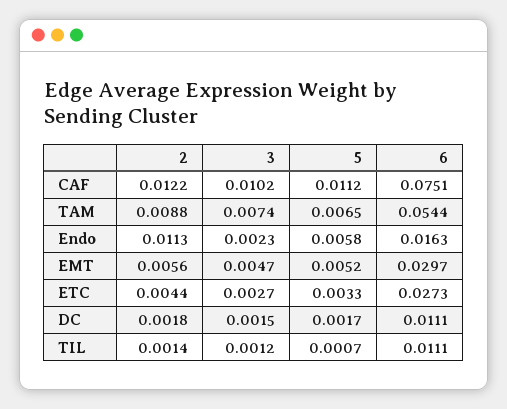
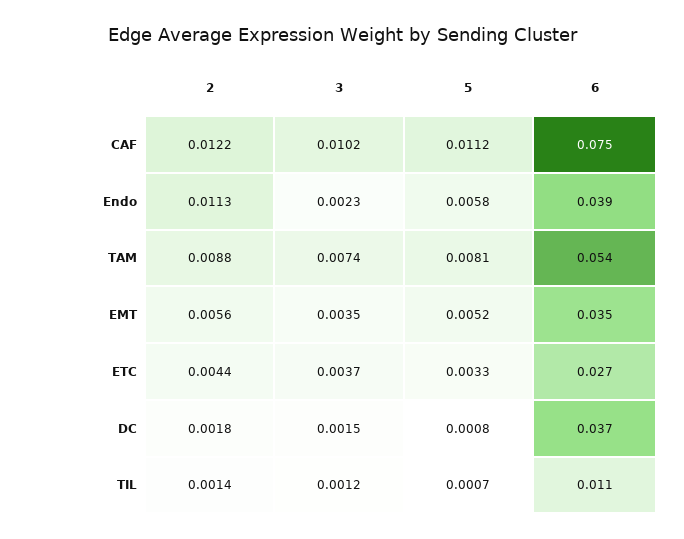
5, TAM: 0.0065 -> 0.0081
6, Endo: 0.0163 -> 0.039
3, EMT: 0.0047 -> 0.0035
6, EMT: 0.0297 -> 0.035
3, ETC: 0.0027 -> 0.0037
5, DC: 0.0017 -> 0.0008
6, DC: 0.0111 -> 0.037

